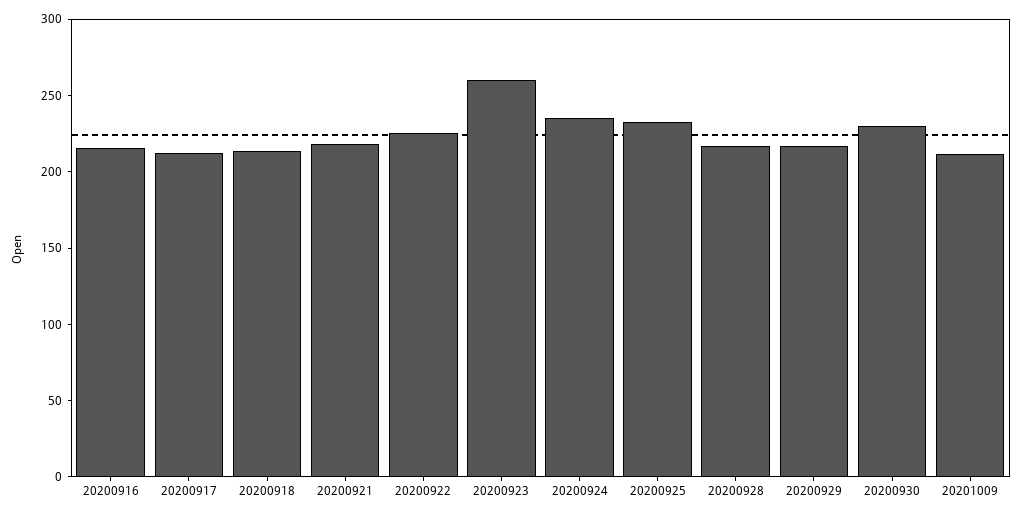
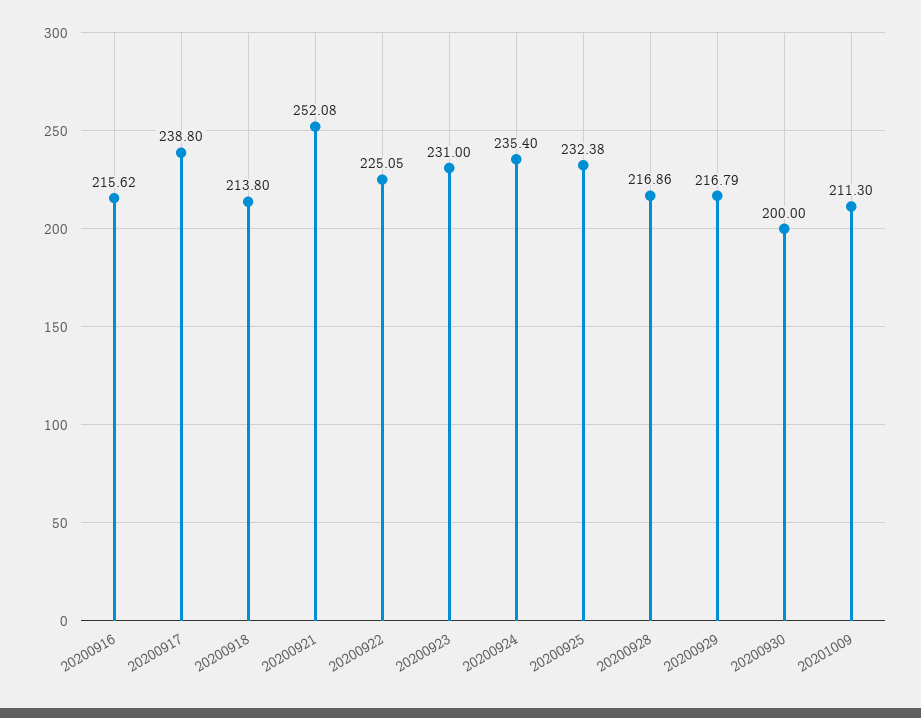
20200917: 210 -> 238.8
20200921: 220 -> 252.08
20200923: 260 -> 231
20200930: 230 -> 200

